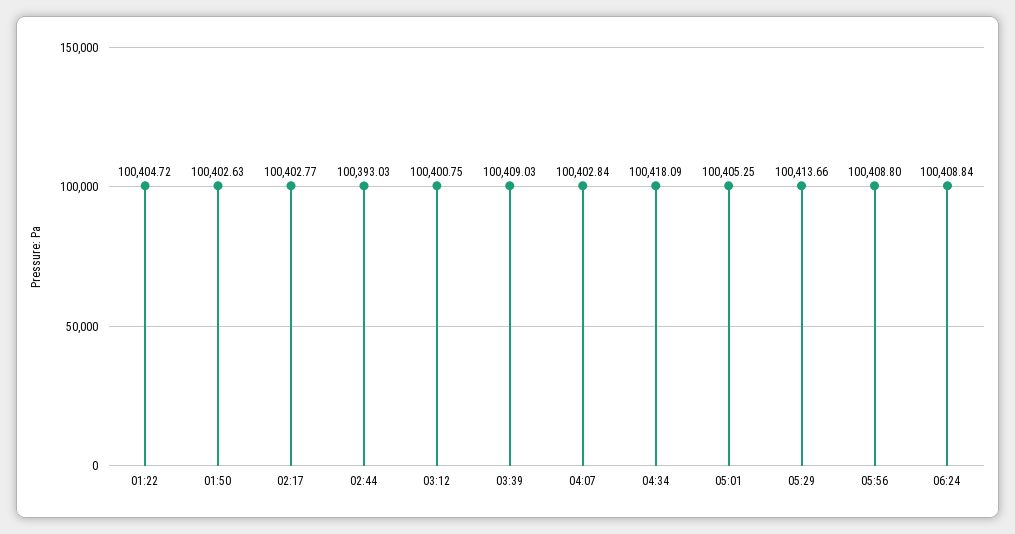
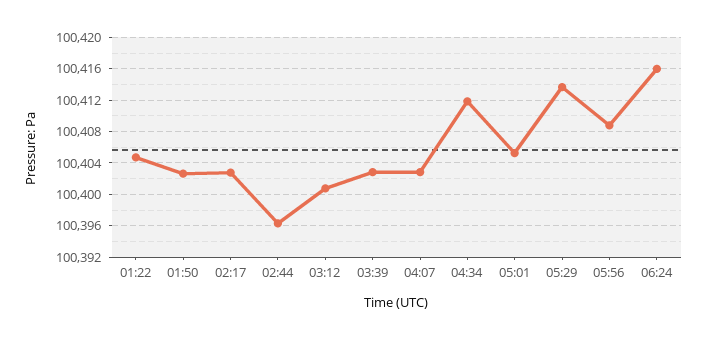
02:44: 100393.03 -> 100396
03:39: 100409.03 -> 100403
04:34: 100418.09 -> 100412
06:24: 100408.84 -> 100416

